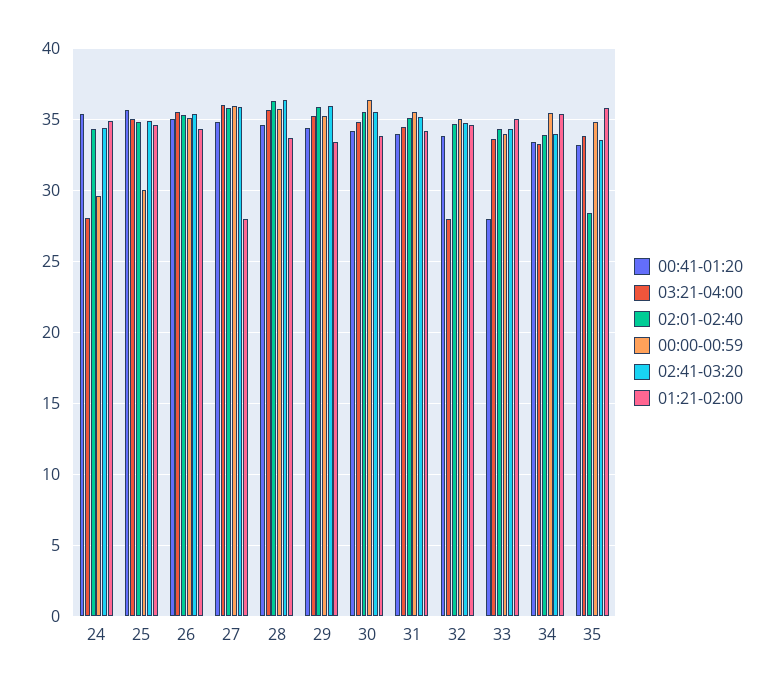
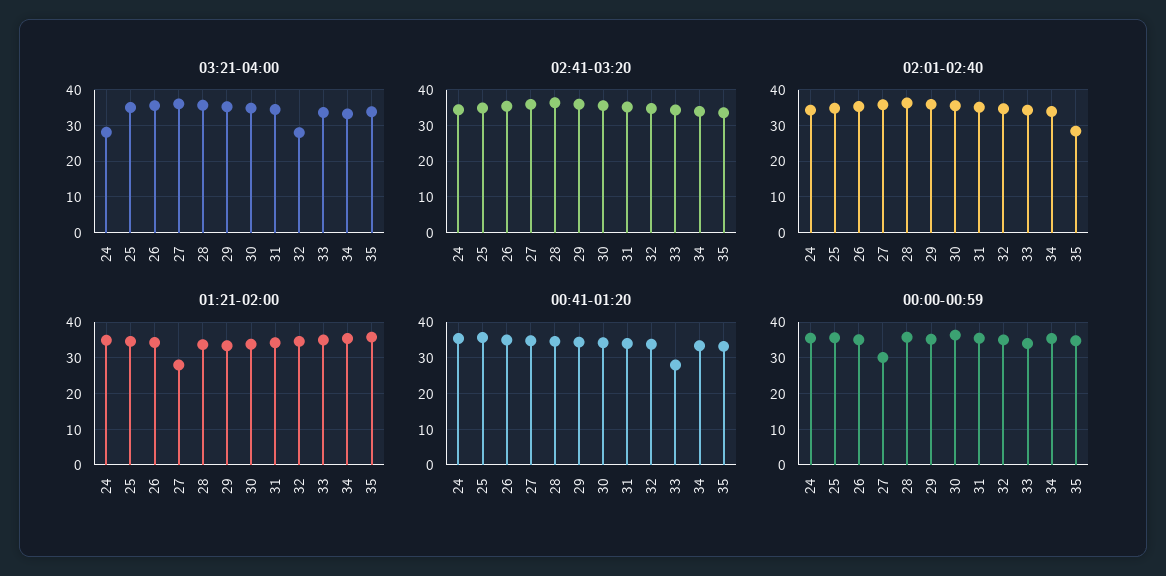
00:00-00:59, 24: 29.5 -> 36
00:00-00:59, 25: 30 -> 36
00:00-00:59, 27: 36 -> 30

